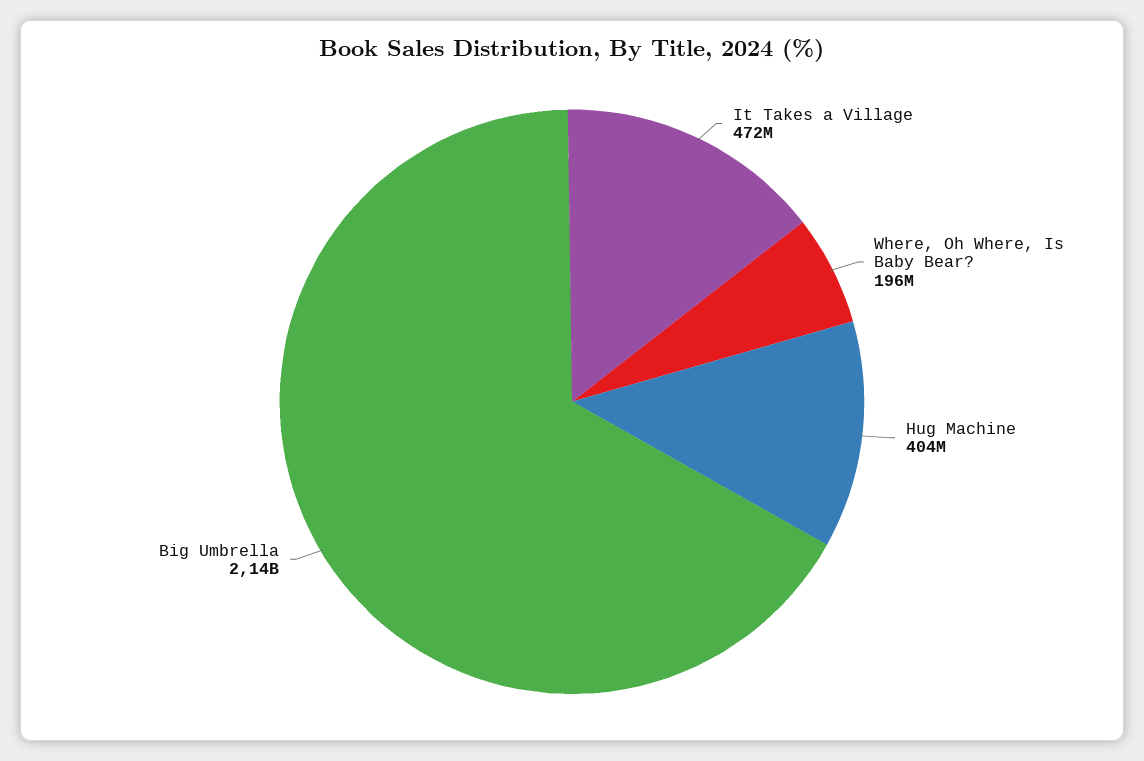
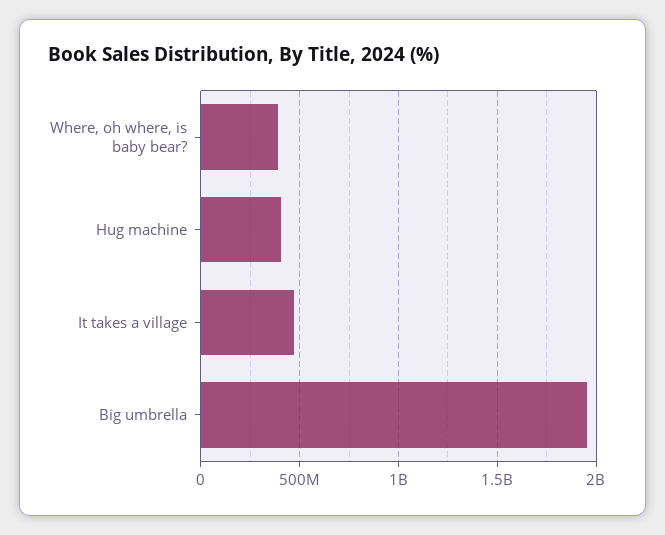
Where, Oh Where, Is Baby Bear?: 196000000 -> 400000000
Big Umbrella: 2140000000 -> 1950000000

